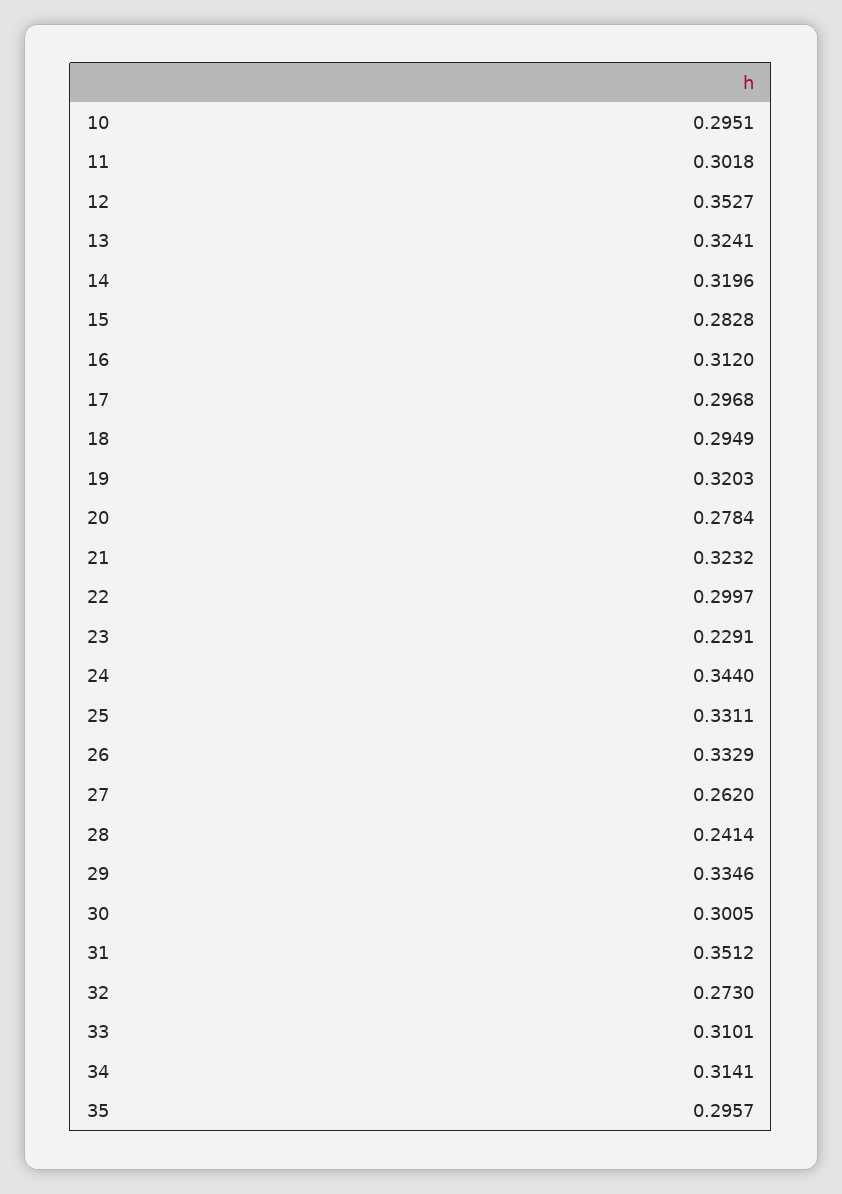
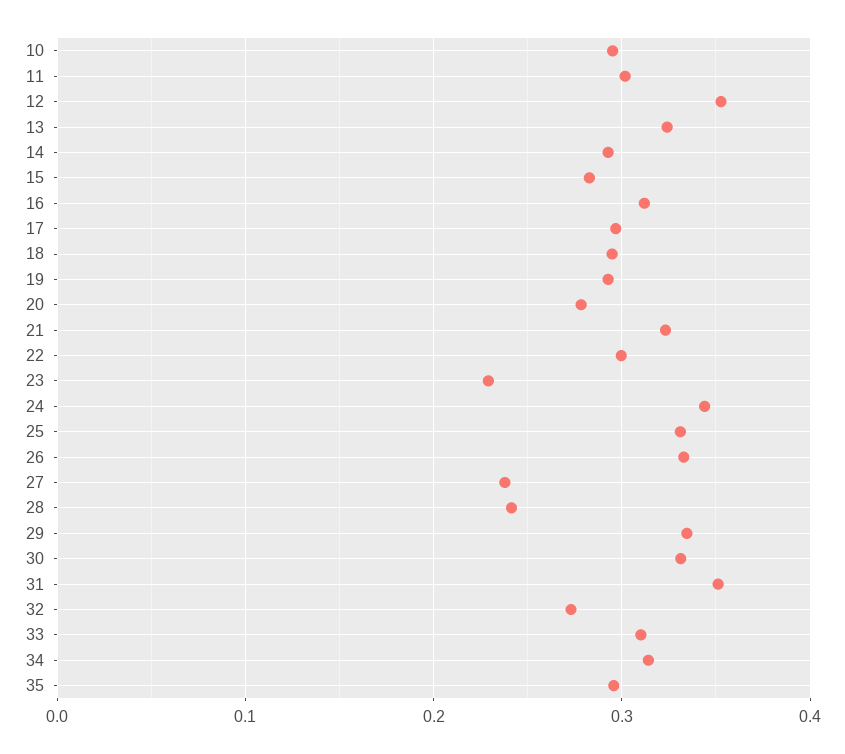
14: 0.3196 -> 0.29
19: 0.3203 -> 0.29
27: 0.262 -> 0.24
30: 0.3005 -> 0.33

